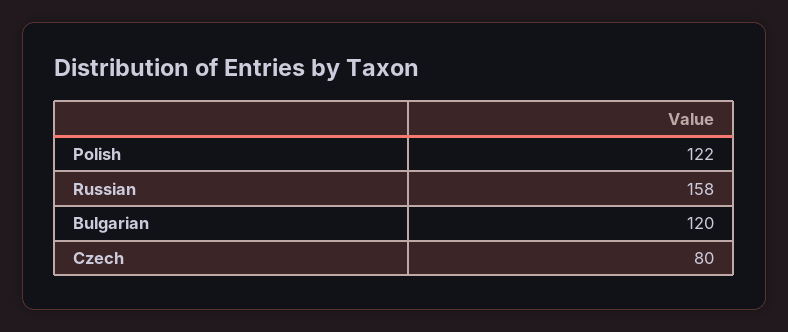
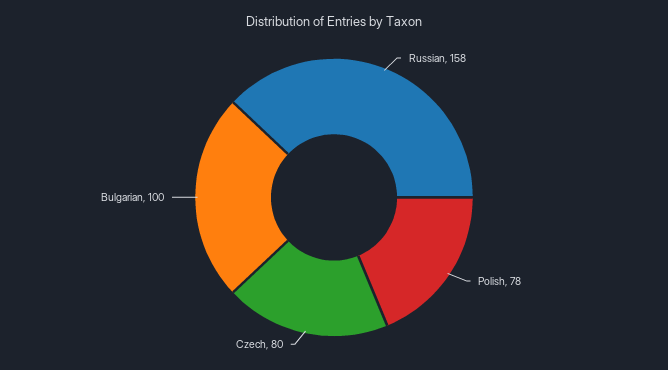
Polish: 122 -> 78
Bulgarian: 120 -> 100

